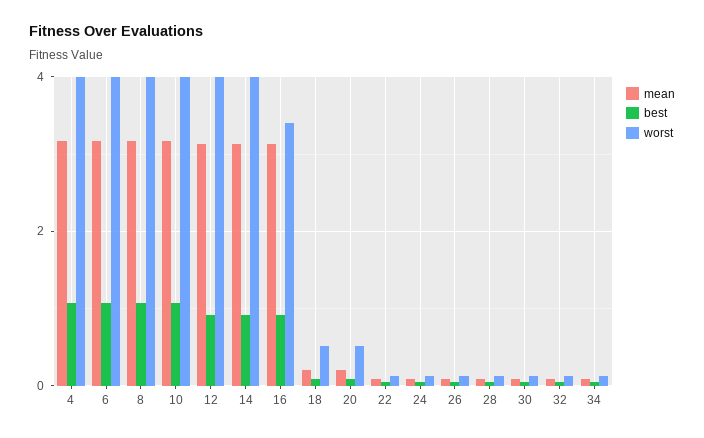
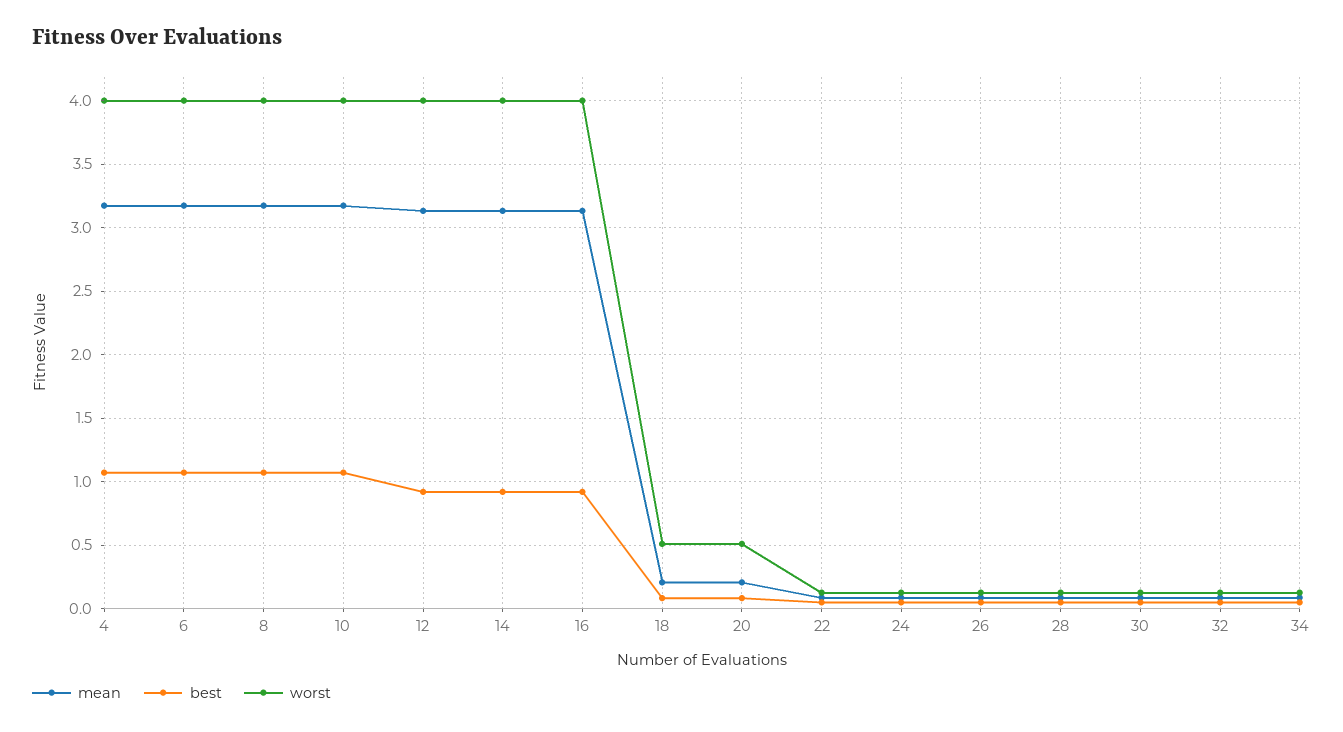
worst, 16: 3.4 -> 4

